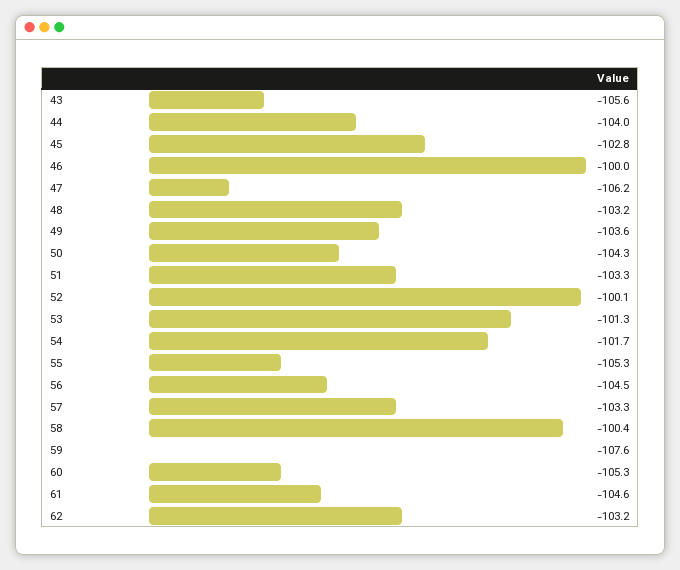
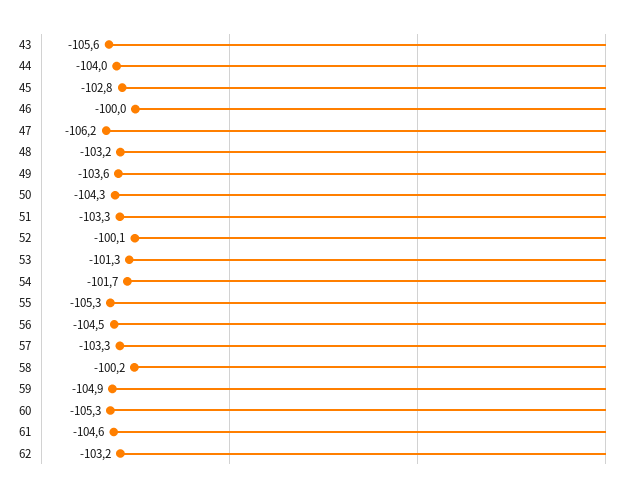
58: -100.4 -> -100.2
59: -107.6 -> -104.9

